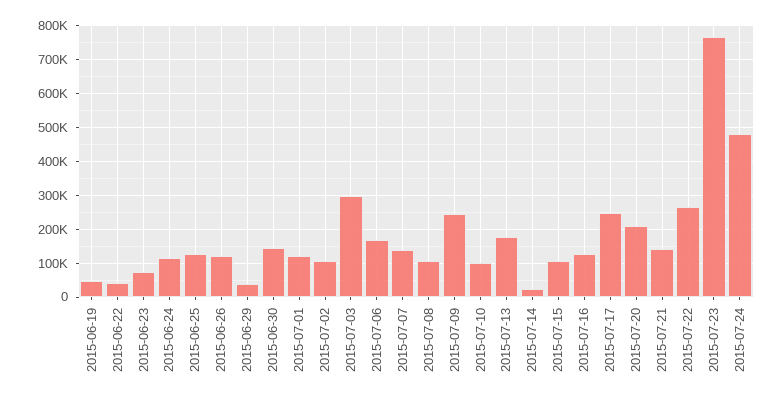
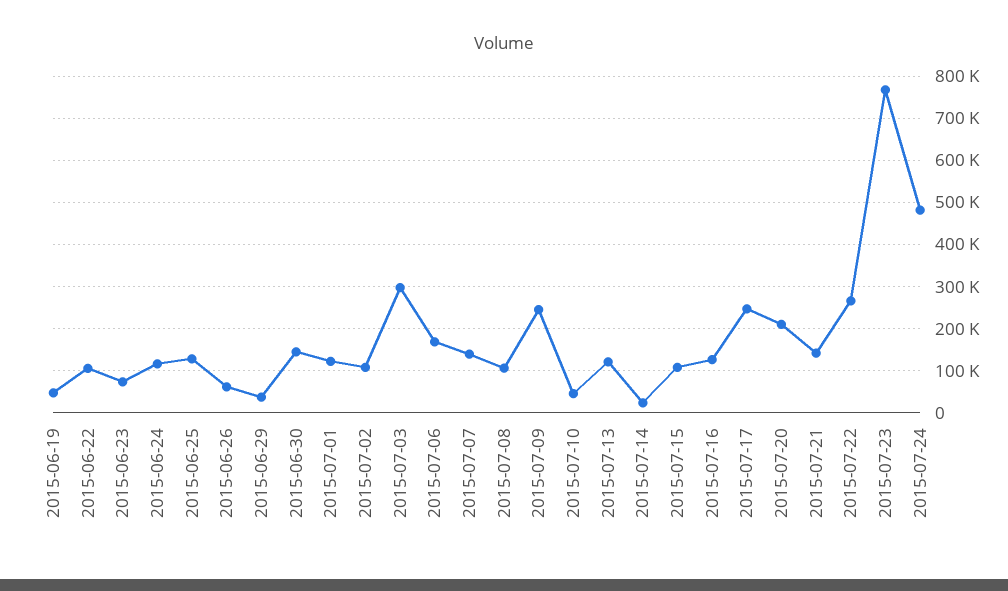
2015-06-22: 40000 -> 100000
2015-06-26: 120000 -> 60000
2015-07-10: 100000 -> 40000
2015-07-13: 180000 -> 120000

